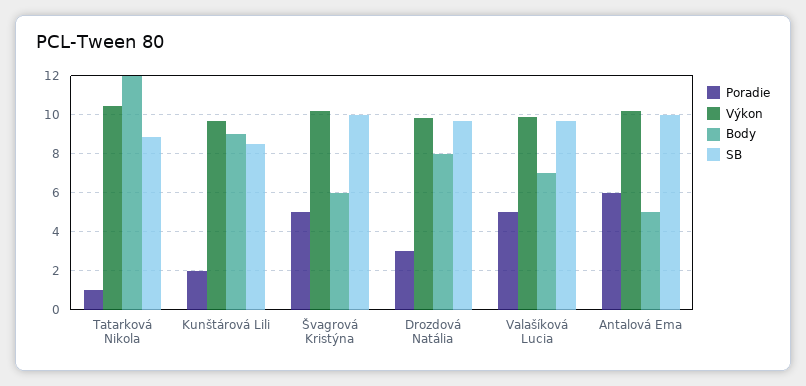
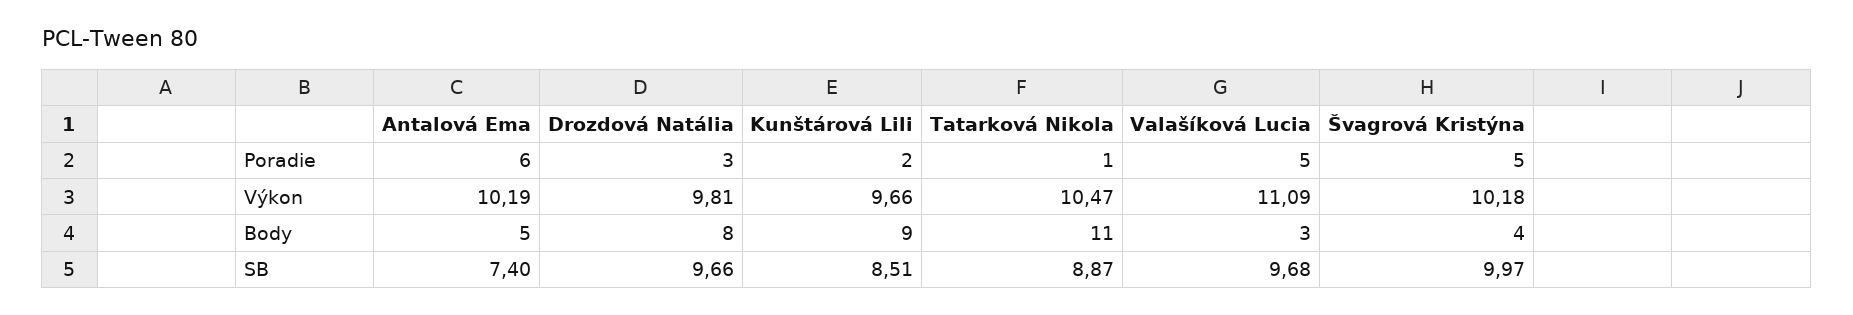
Body, Tatarková Nikola: 12 -> 11
Body, Švagrová Kristýna: 6 -> 4
Výkon, Valašíková Lucia: 10 -> 11.09
Body, Valašíková Lucia: 7 -> 3
SB, Antalová Ema: 10 -> 7.4

